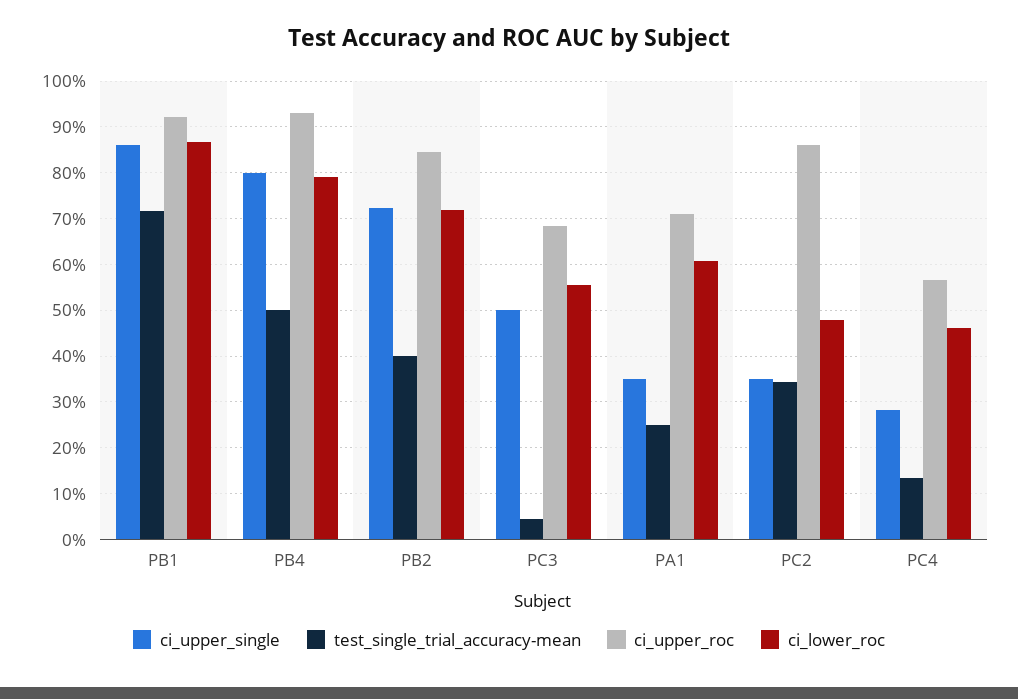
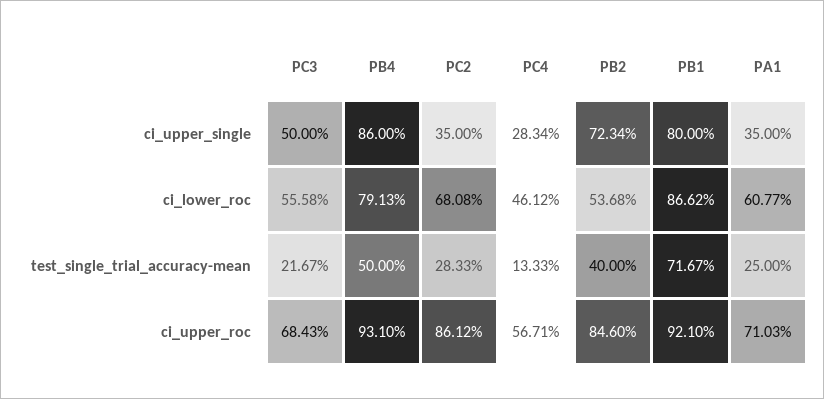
ci_upper_single, PB1: 86 -> 80
ci_upper_single, PB4: 80 -> 86
ci_lower_roc, PB2: 72 -> 53.68
test_single_trial_accuracy-mean, PC3: 4 -> 21.67
test_single_trial_accuracy-mean, PC2: 34 -> 28.33
ci_lower_roc, PC2: 48 -> 68.08

